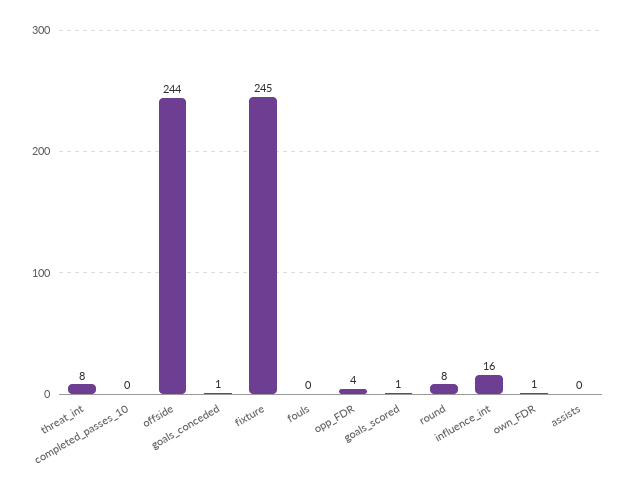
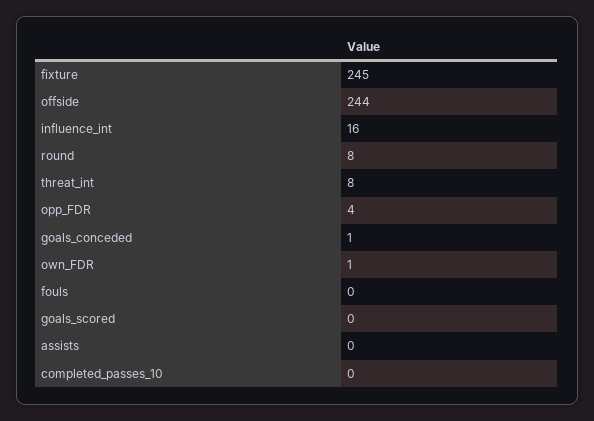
goals_scored: 1 -> 0

